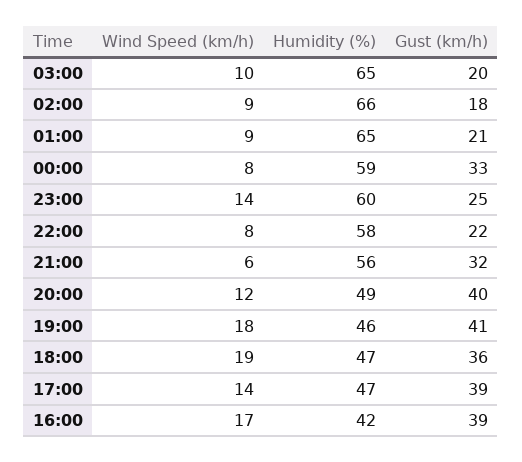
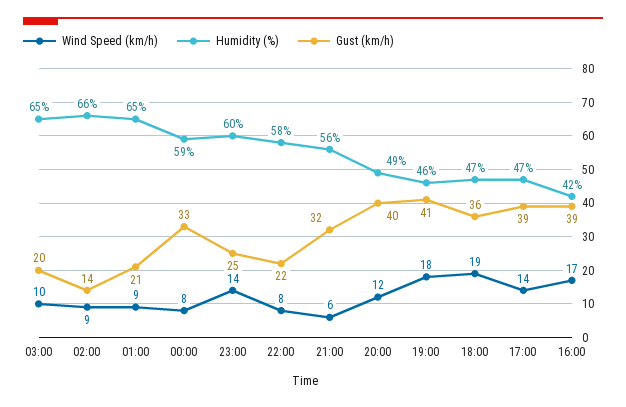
Gust (km/h), 02:00: 18 -> 14

